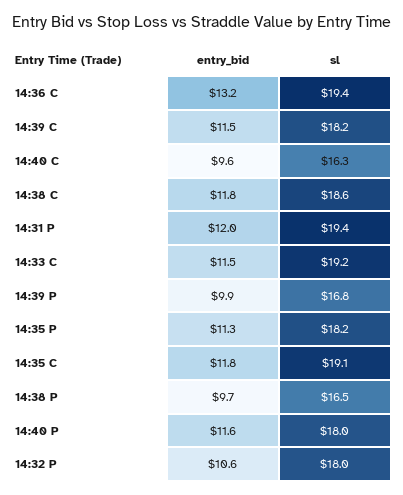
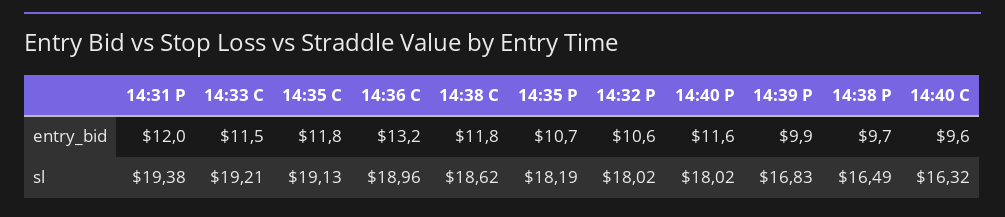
sl, 14:36 C: 19.4 -> 18.96
entry_bid, 14:39 C: 11.5 -> none
sl, 14:39 C: 18.2 -> none
entry_bid, 14:35 P: 11.3 -> 10.7

